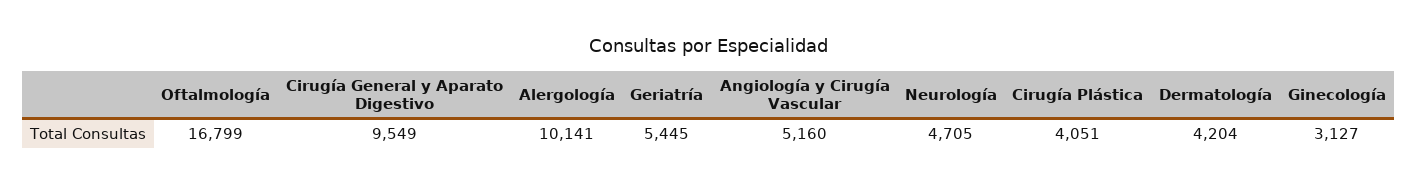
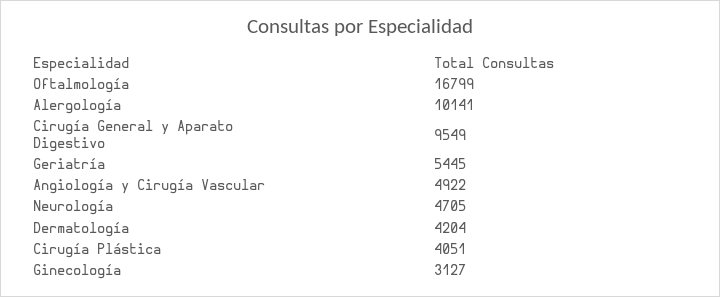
Angiología y Cirugía Vascular: 5160 -> 4922

